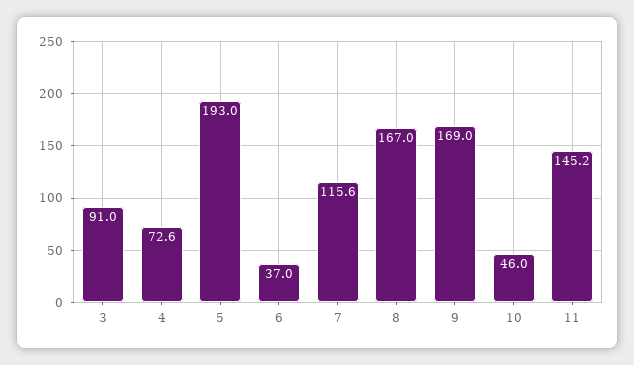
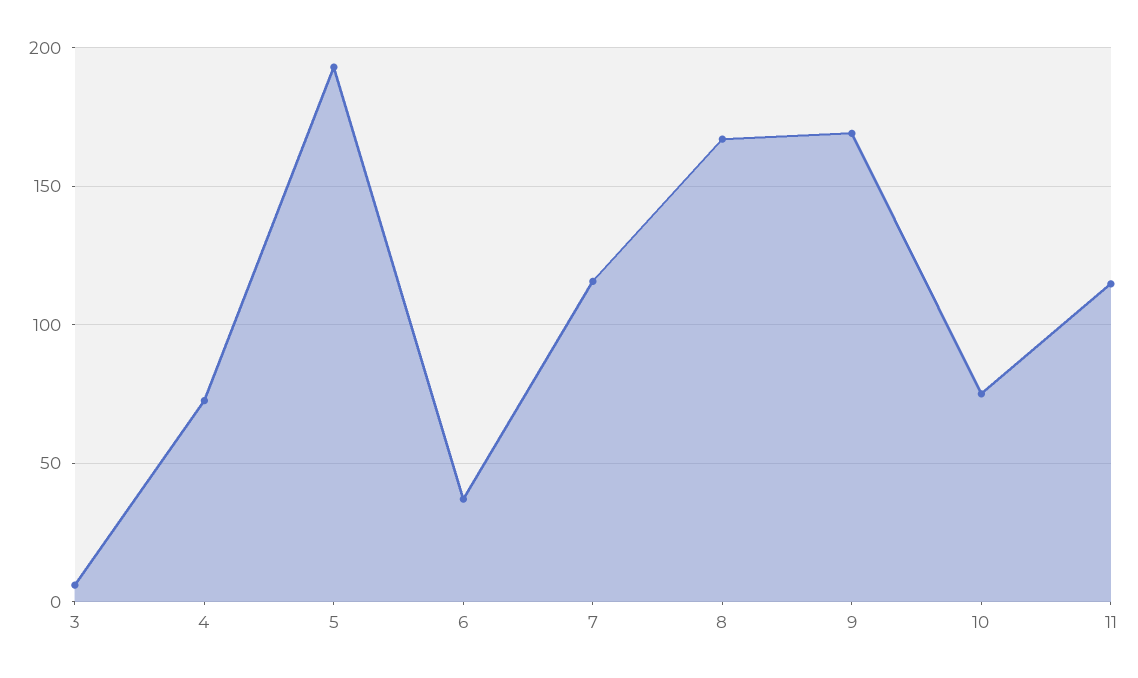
3: 91 -> 5
10: 46 -> 75
11: 145.2 -> 115

